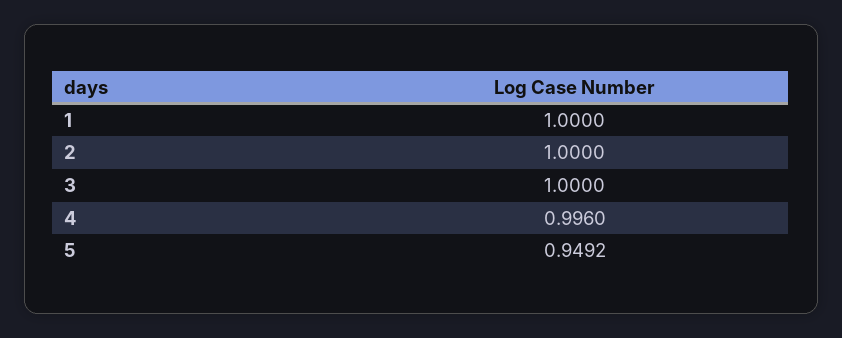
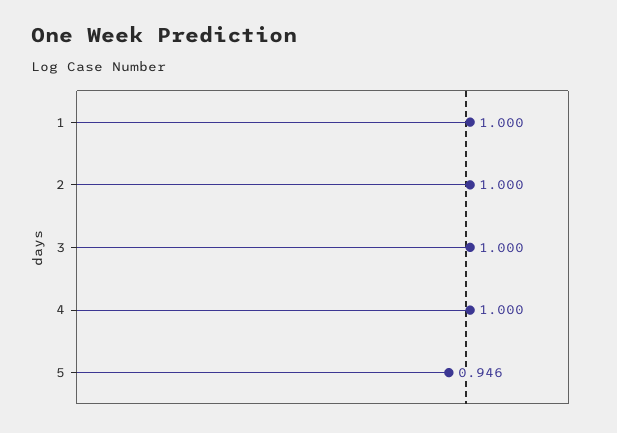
4: 0.996 -> 1
5: 0.9492 -> 0.946

